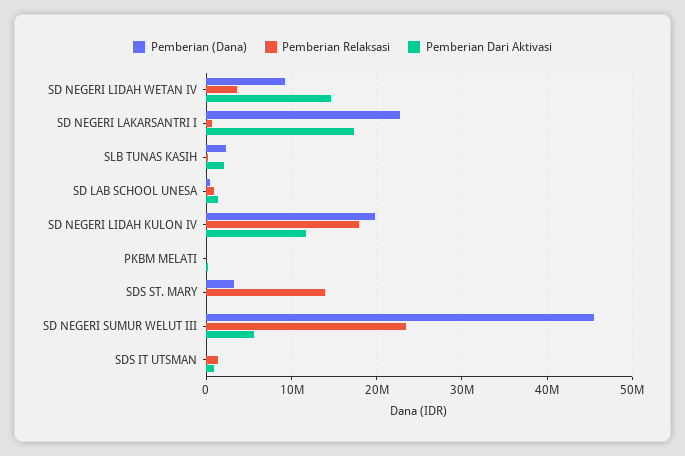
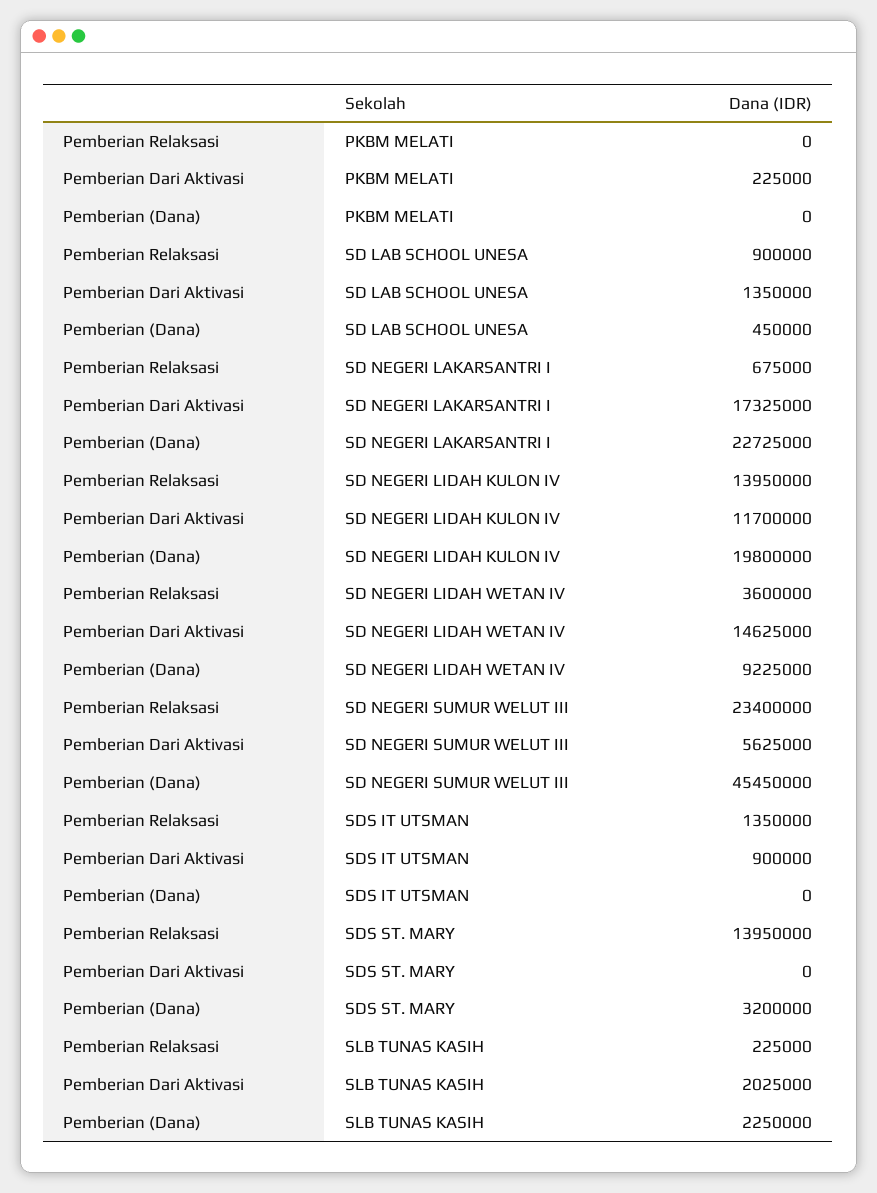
Pemberian Relaksasi, SD NEGERI LIDAH KULON IV: 18000000 -> 13950000

